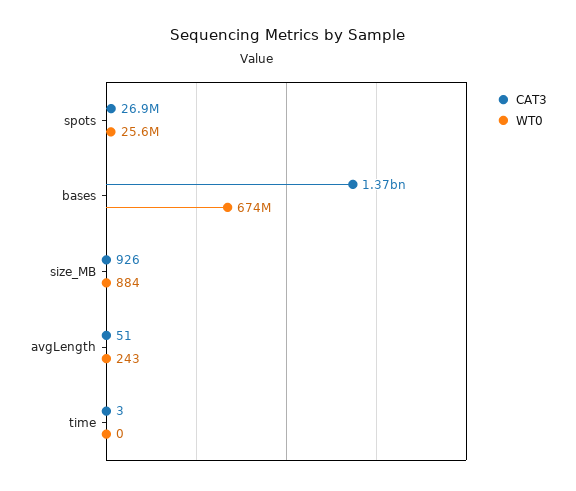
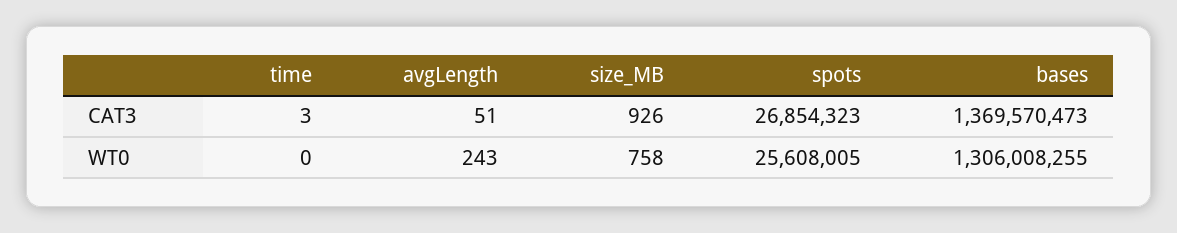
WT0, bases: 674000000 -> 1306008255
WT0, size_MB: 884 -> 758

